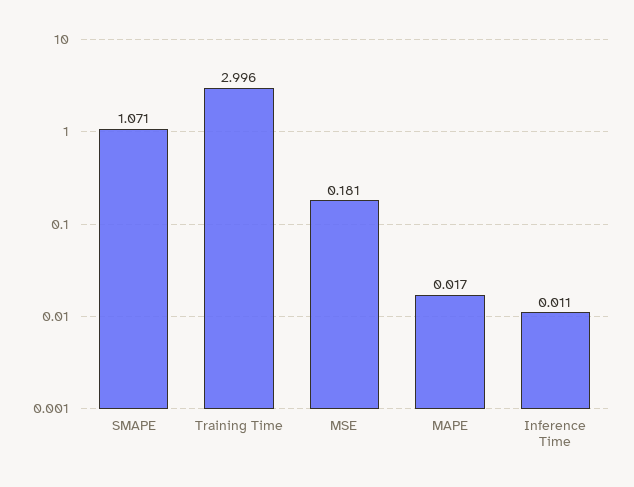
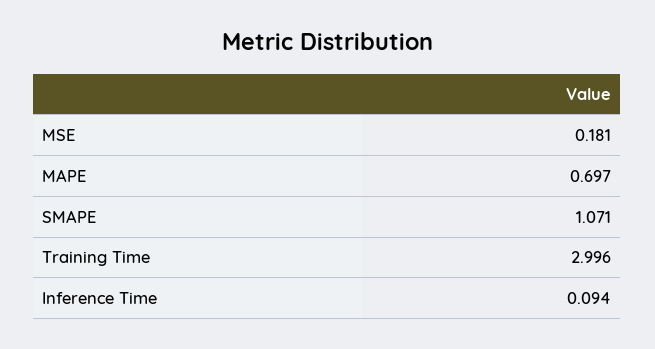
MAPE: 0.017 -> 0.697
Inference Time: 0.011 -> 0.094

